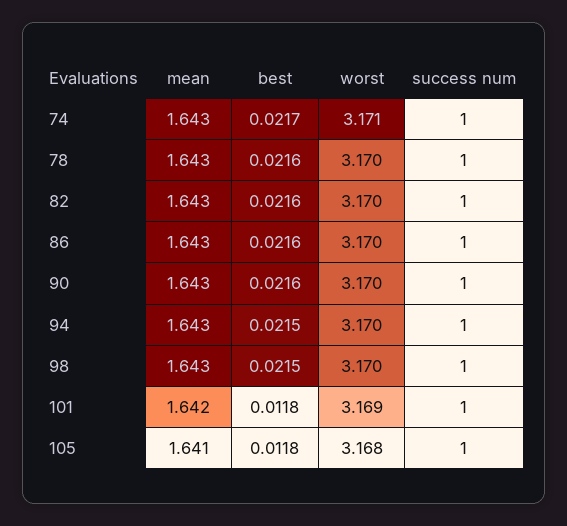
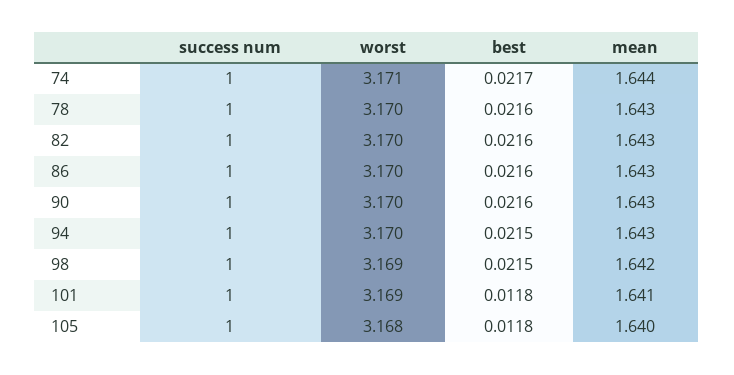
mean, 74: 1.643 -> 1.644
mean, 98: 1.643 -> 1.642
worst, 98: 3.17 -> 3.169
mean, 101: 1.642 -> 1.641
mean, 105: 1.641 -> 1.64

